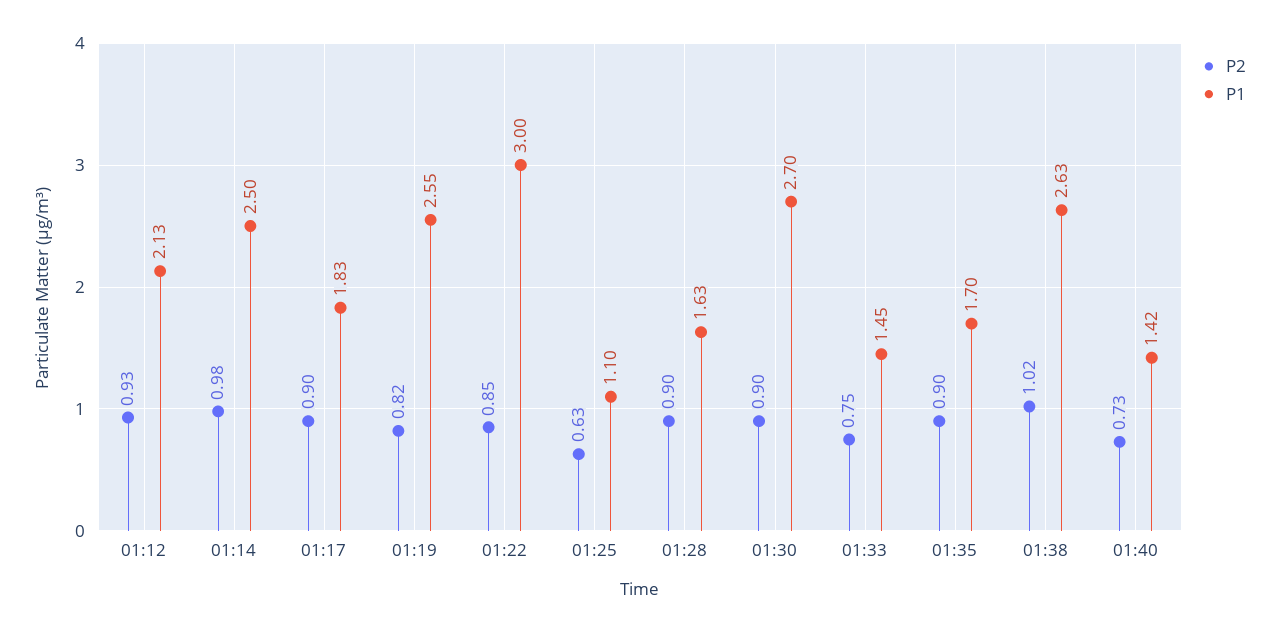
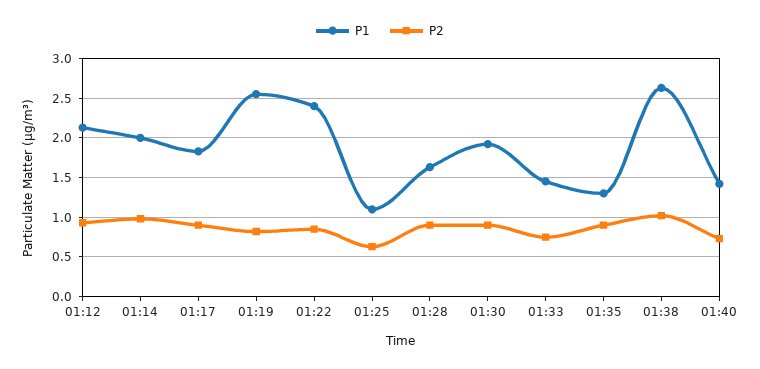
P1, 01:14: 2.5 -> 2
P1, 01:22: 3 -> 2.4
P1, 01:30: 2.7 -> 1.9
P1, 01:35: 1.7 -> 1.3

